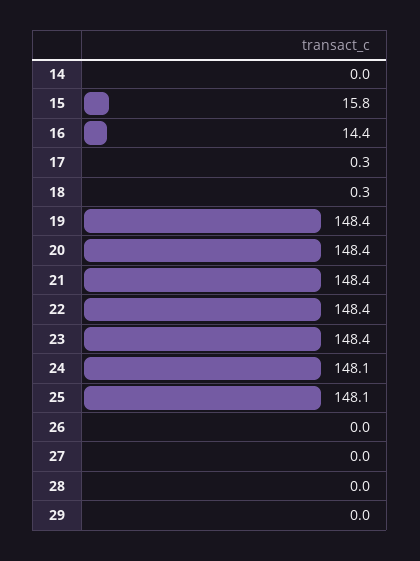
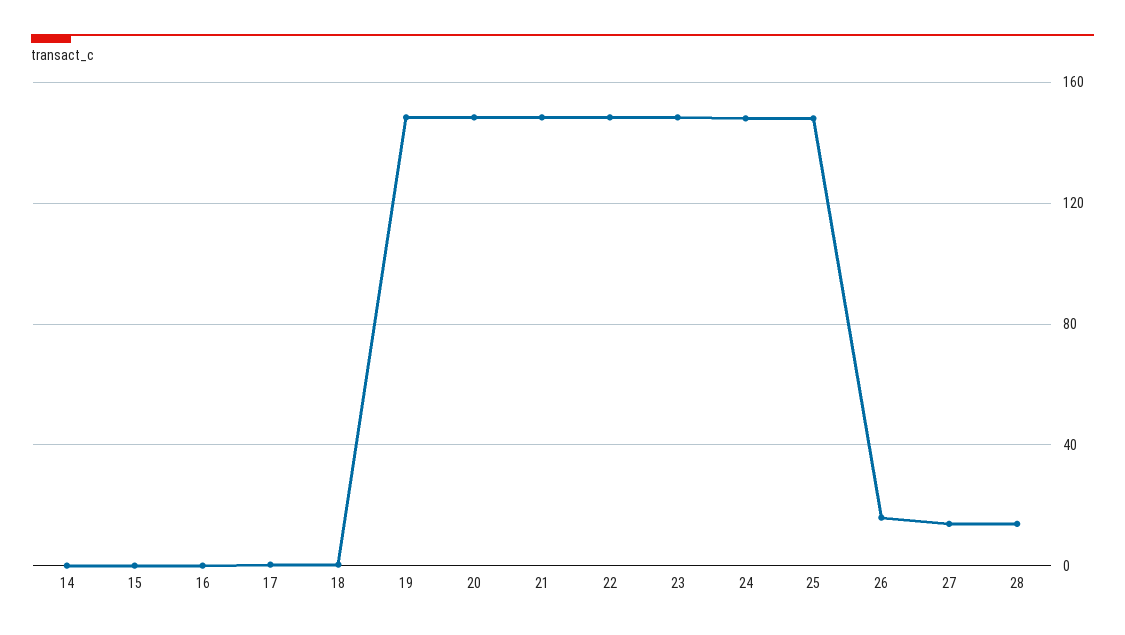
15: 15.8 -> 0
16: 14.4 -> 0
26: 0 -> 15
27: 0 -> 15
28: 0 -> 15
29: 0 -> none

